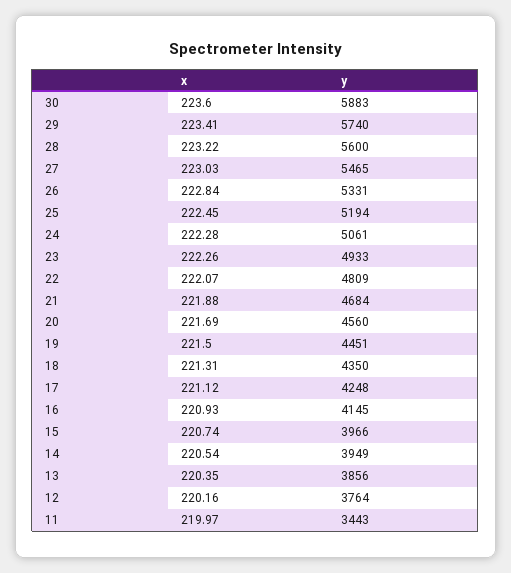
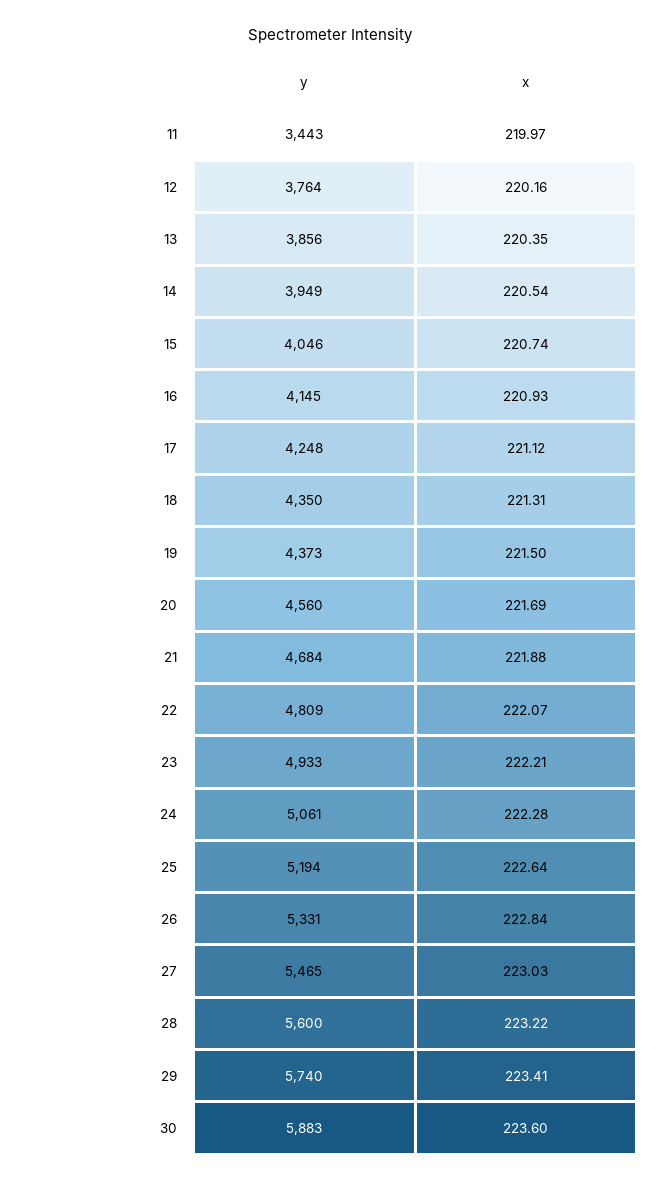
x, 25: 222.45 -> 222.64
x, 23: 222.26 -> 222.21
y, 19: 4451 -> 4373
y, 15: 3966 -> 4046

